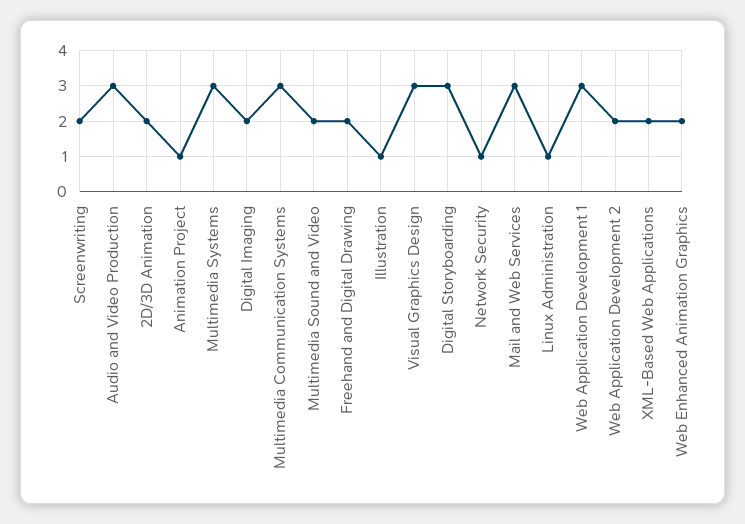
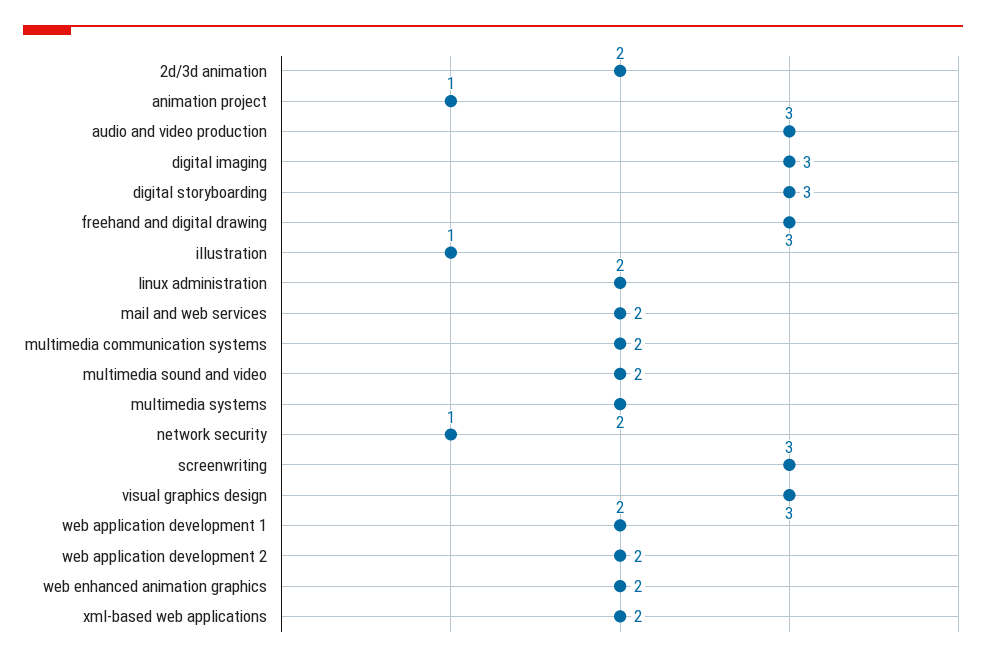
Screenwriting: 2 -> 3
Multimedia Systems: 3 -> 2
Digital Imaging: 2 -> 3
Multimedia Communication Systems: 3 -> 2
Freehand and Digital Drawing: 2 -> 3
Mail and Web Services: 3 -> 2
Linux Administration: 1 -> 2
Web Application Development 1: 3 -> 2

